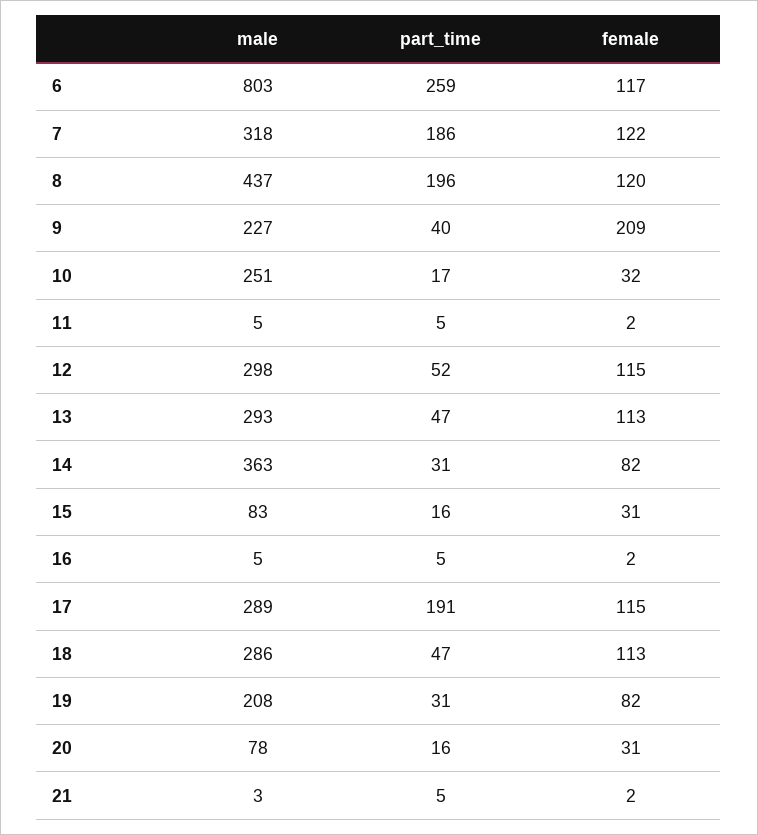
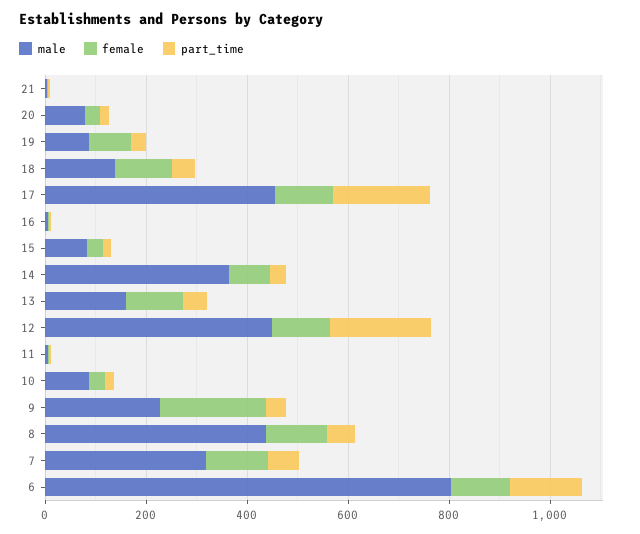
part_time, 6: 259 -> 150
part_time, 7: 186 -> 50
part_time, 8: 196 -> 50
male, 10: 251 -> 100
male, 12: 298 -> 450
part_time, 12: 52 -> 200
male, 13: 293 -> 150
male, 17: 289 -> 450
male, 18: 286 -> 150
male, 19: 208 -> 100

